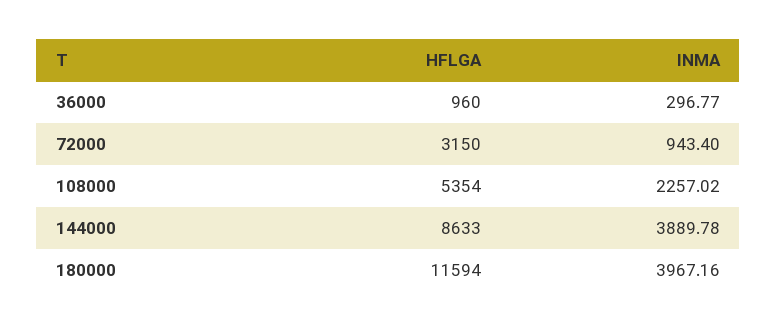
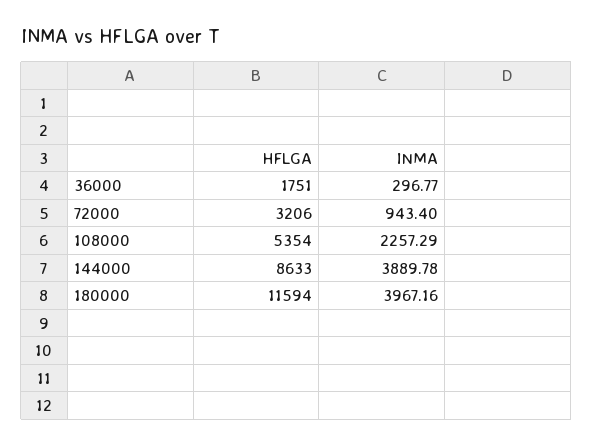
HFLGA, 36000: 960 -> 1751
HFLGA, 72000: 3150 -> 3206
INMA, 108000: 2257.02 -> 2257.29

